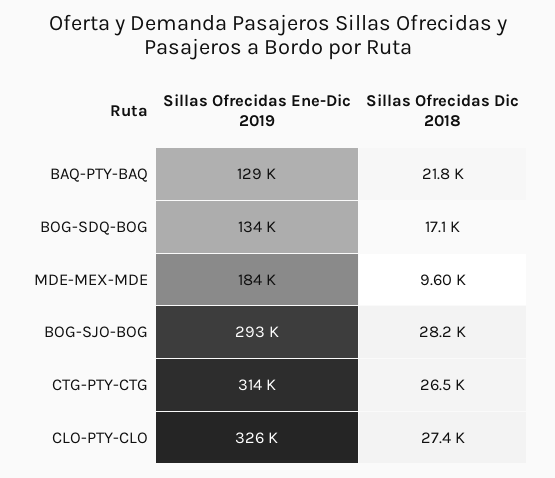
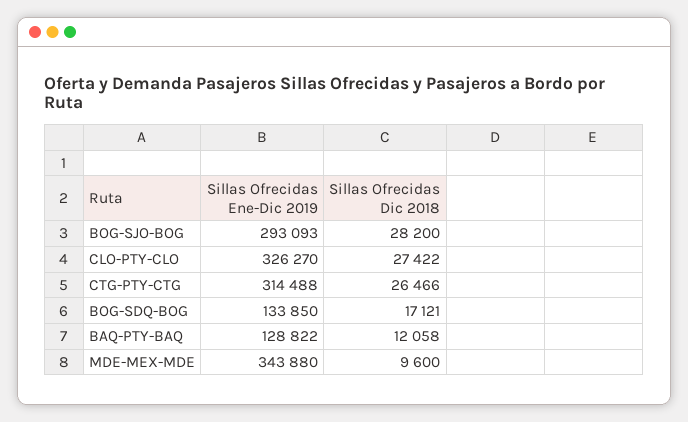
Sillas Ofrecidas Dic 2018, BAQ-PTY-BAQ: 21800 -> 12058
Sillas Ofrecidas Ene-Dic 2019, MDE-MEX-MDE: 184000 -> 343880

